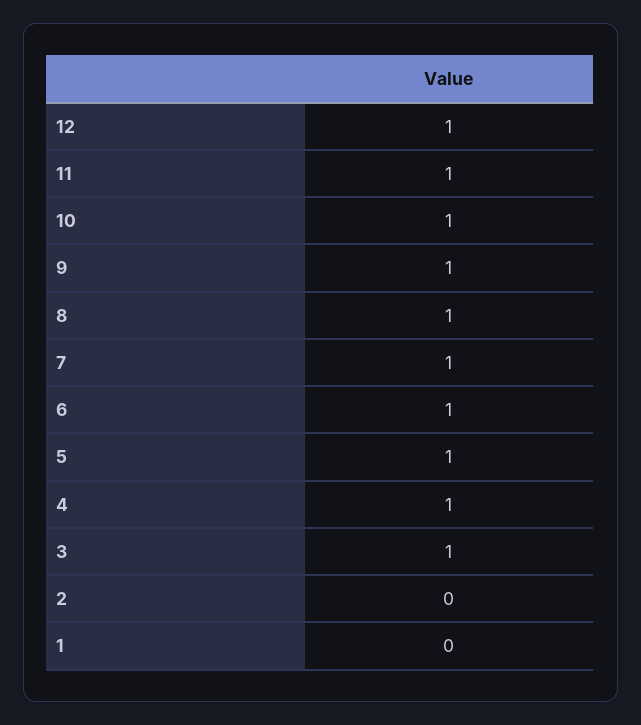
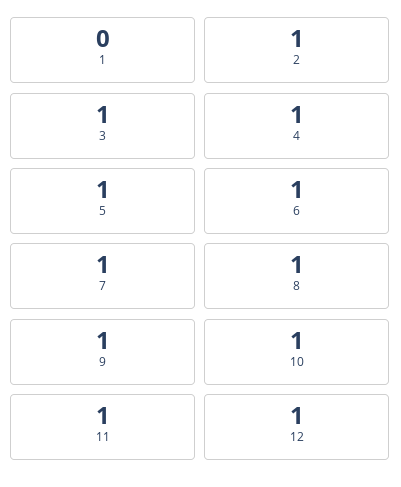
2: 0 -> 1

